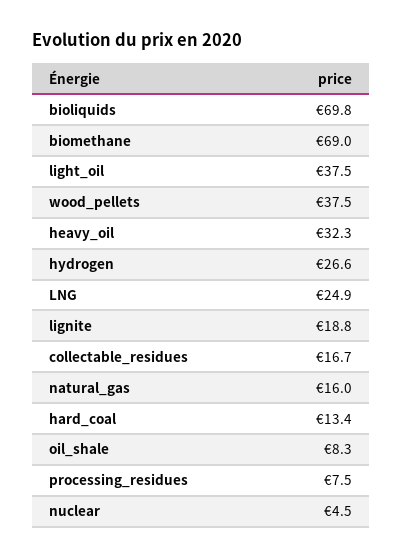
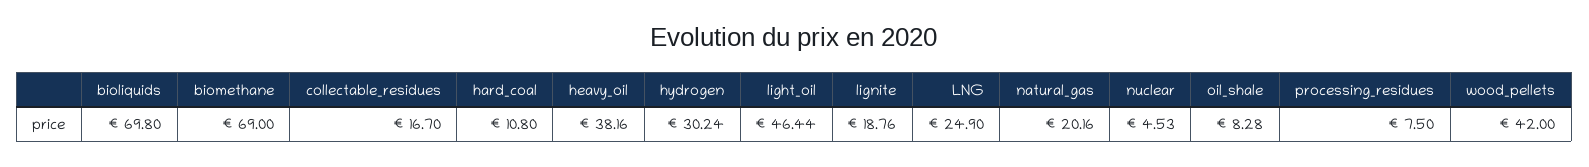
light_oil: 37.5 -> 46.44
wood_pellets: 37.5 -> 42
heavy_oil: 32.3 -> 38.16
hydrogen: 26.6 -> 30.24
natural_gas: 16 -> 20.16
hard_coal: 13.4 -> 10.8

